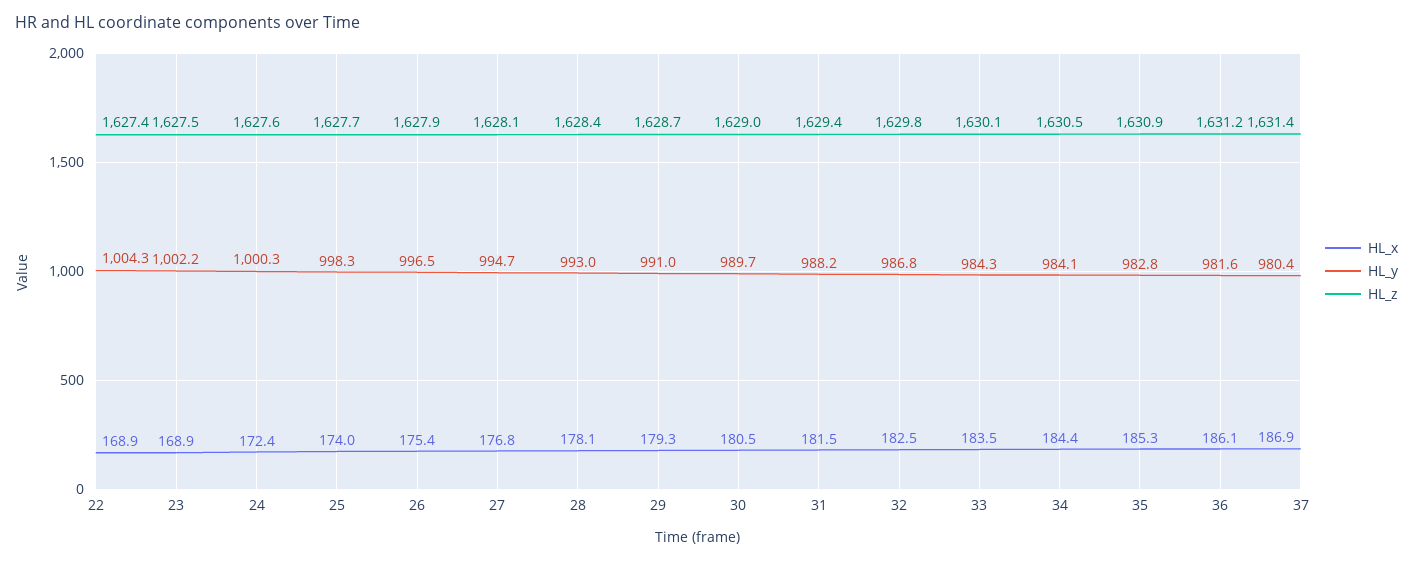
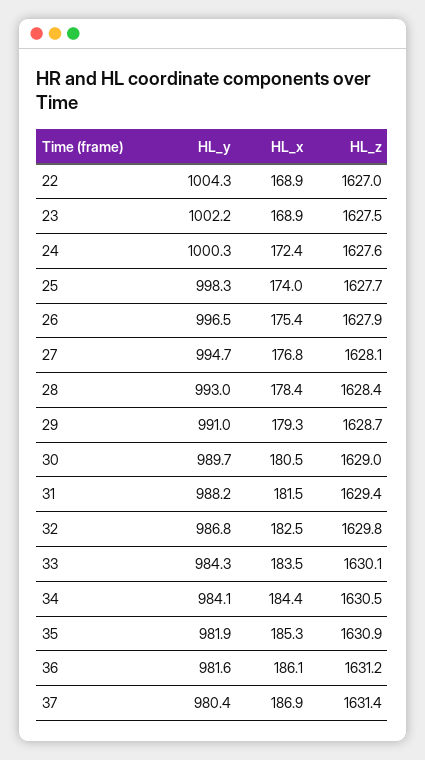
HL_z, 22: 1627.4 -> 1627
HL_x, 28: 178.1 -> 178.4
HL_y, 35: 982.8 -> 981.9

